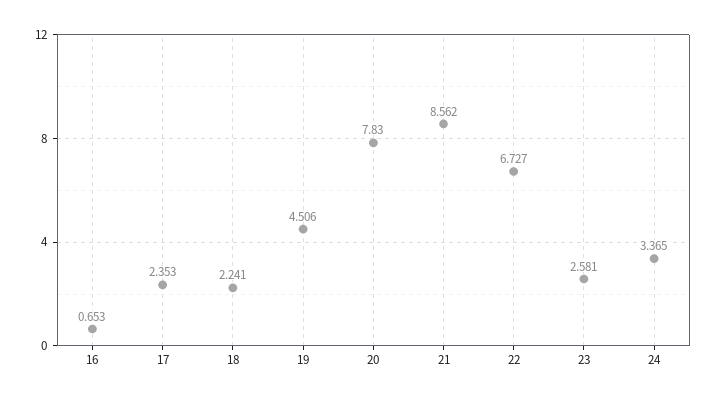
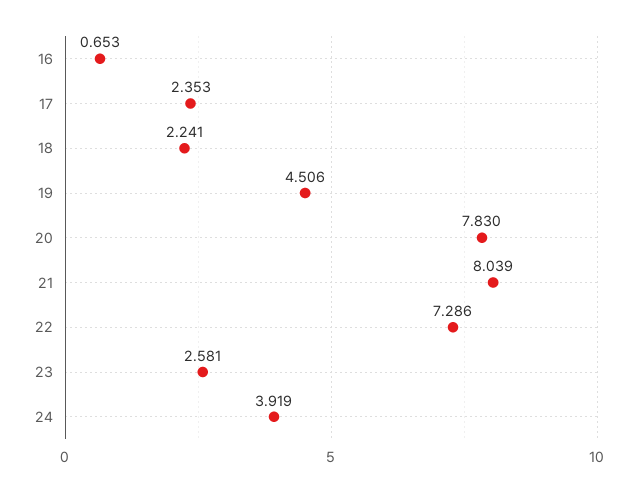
21: 8.562 -> 8.039
22: 6.727 -> 7.286
24: 3.365 -> 3.919

